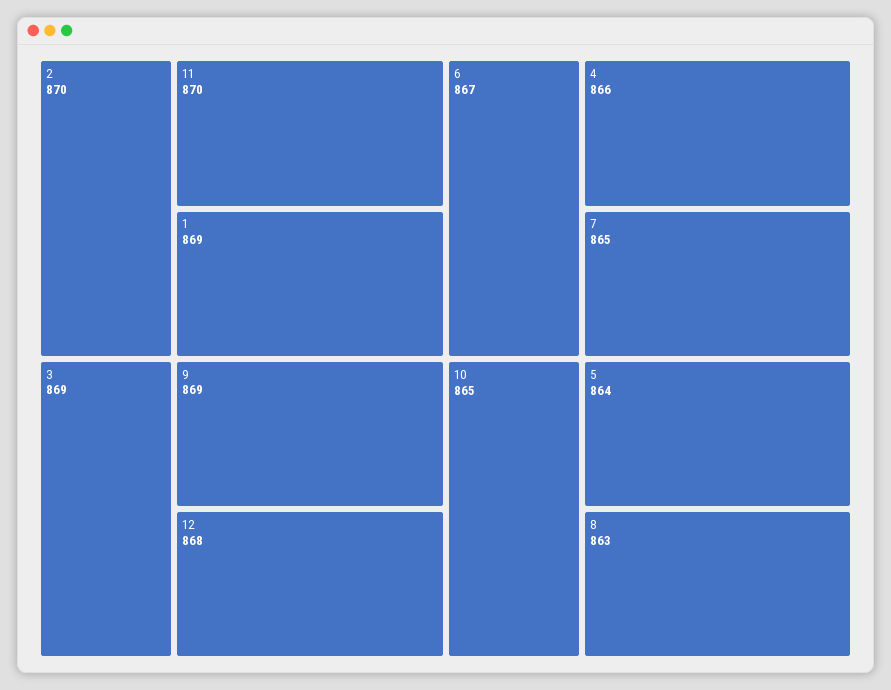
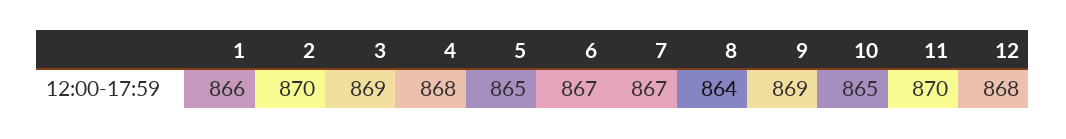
1: 869 -> 866
4: 866 -> 868
7: 865 -> 867
5: 864 -> 865
8: 863 -> 864

